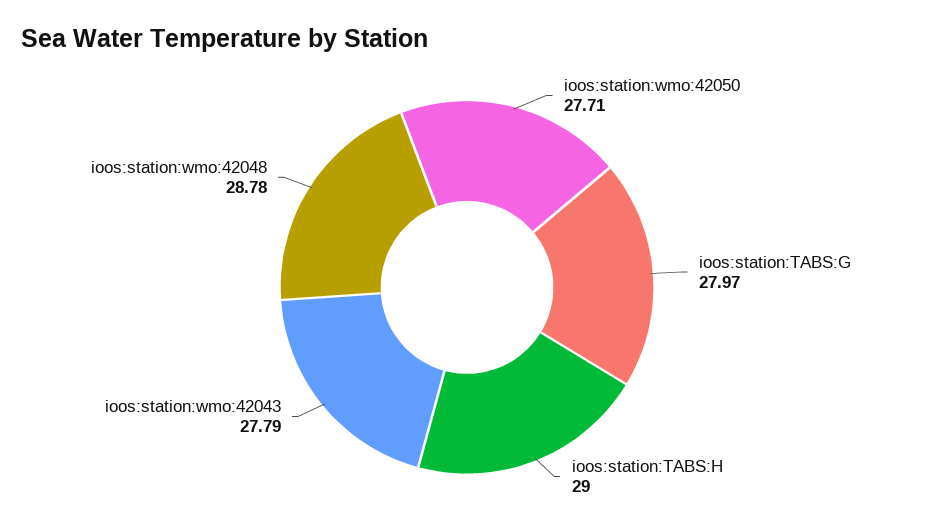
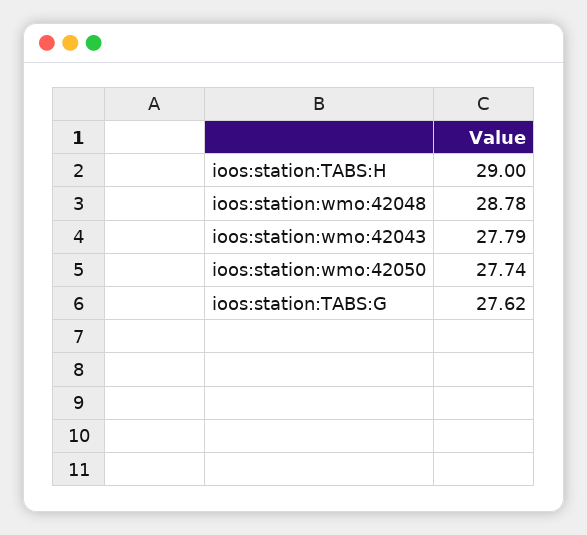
ioos:station:wmo:42050: 27.71 -> 27.74
ioos:station:TABS:G: 27.97 -> 27.62

